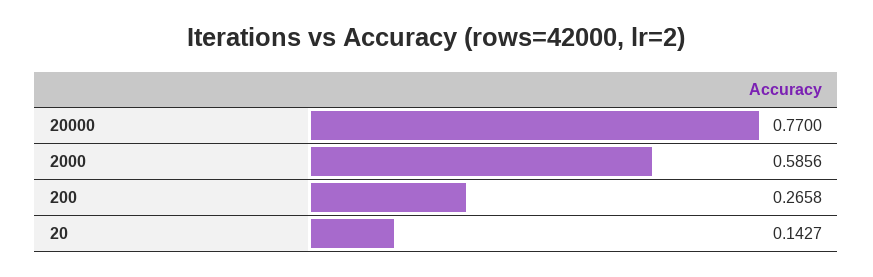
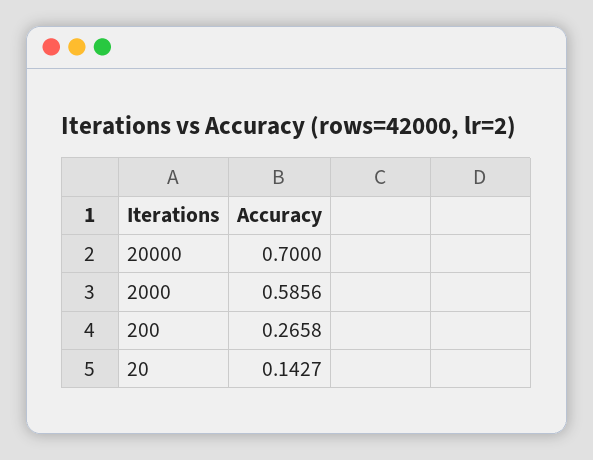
20000: 0.77 -> 0.7

